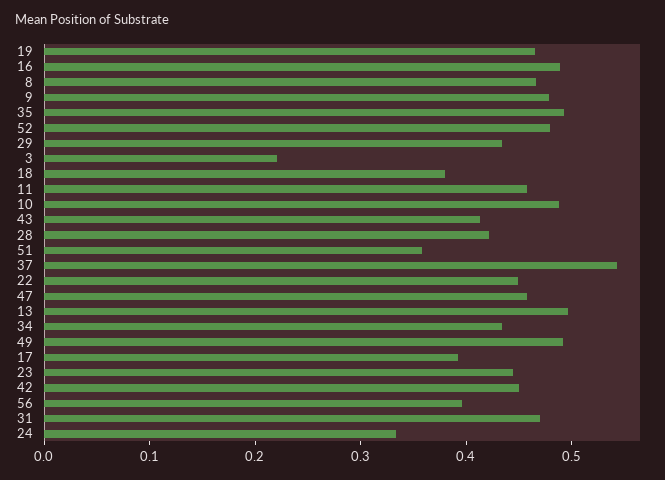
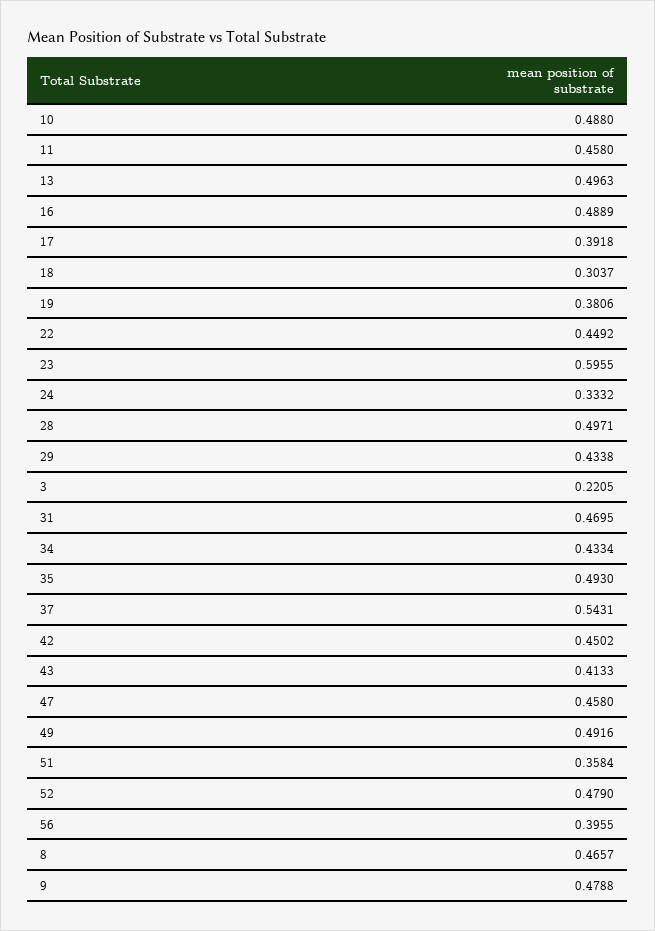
19: 0.46 -> 0.3806
18: 0.38 -> 0.3037
28: 0.42 -> 0.4971
23: 0.44 -> 0.5955

